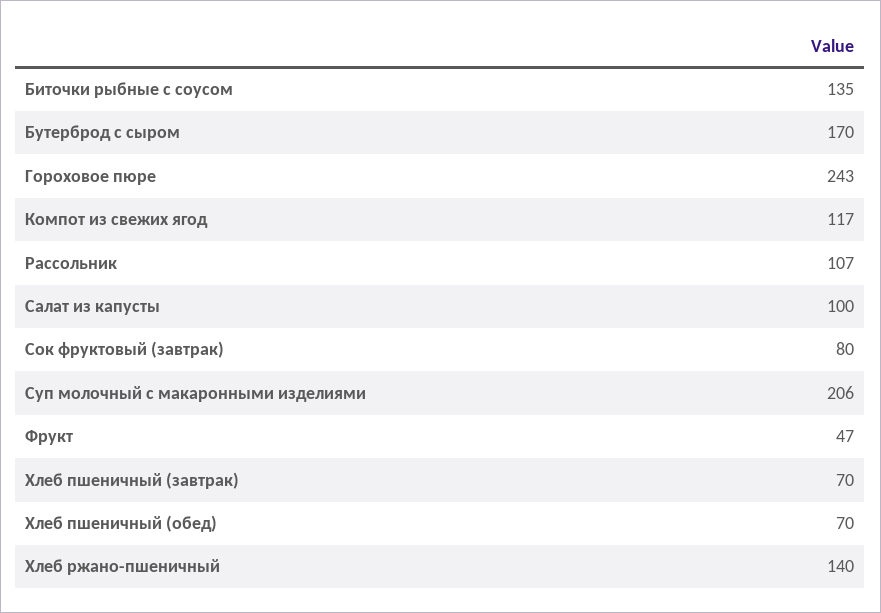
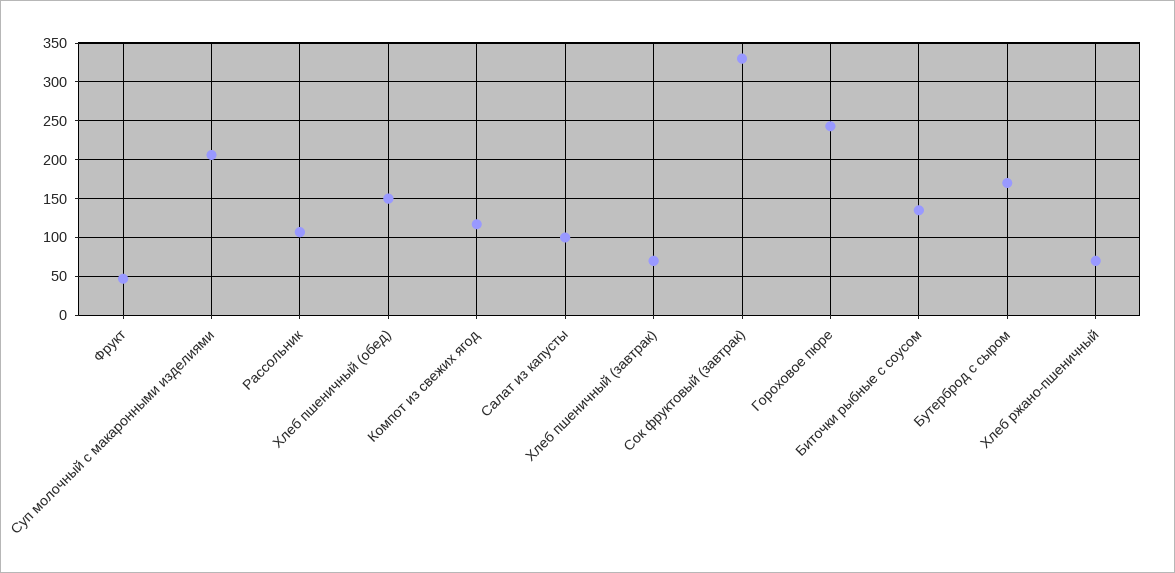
Сок фруктовый (завтрак): 80 -> 330
Хлеб пшеничный (обед): 70 -> 150
Хлеб ржано-пшеничный: 140 -> 70

